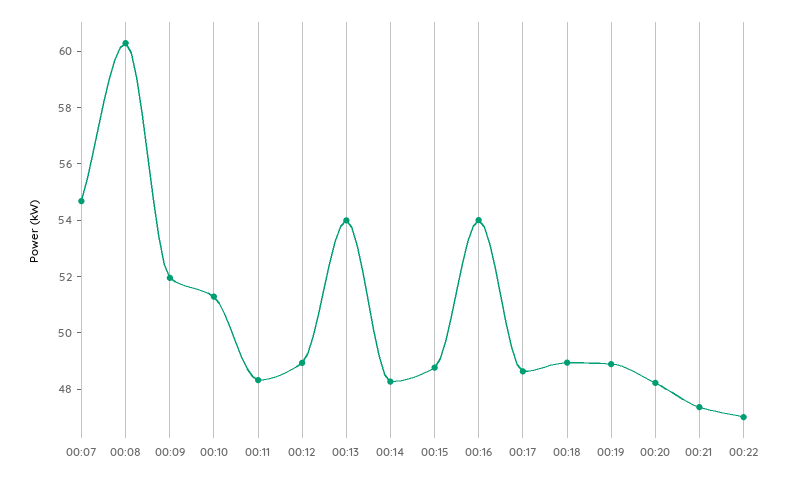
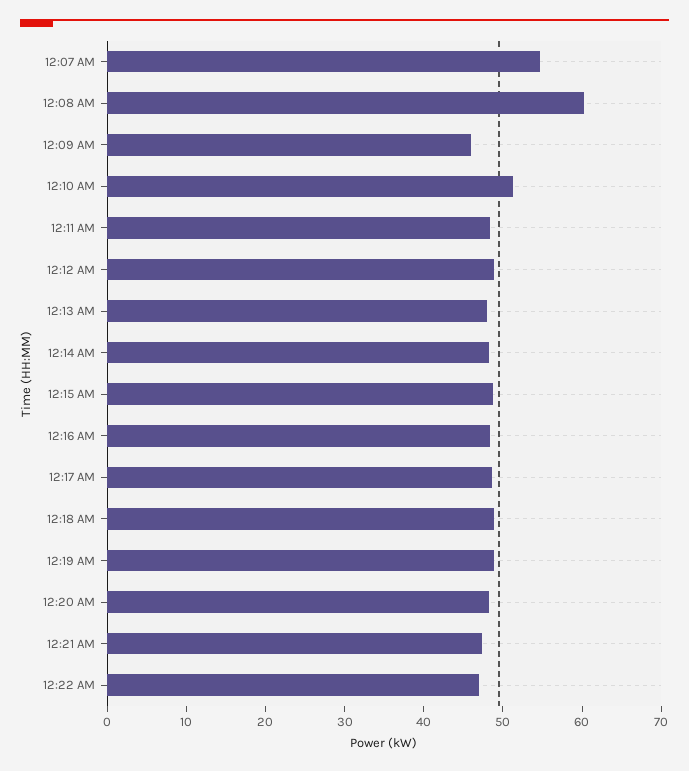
00:09: 52 -> 46
00:13: 54 -> 48
00:16: 54 -> 48

